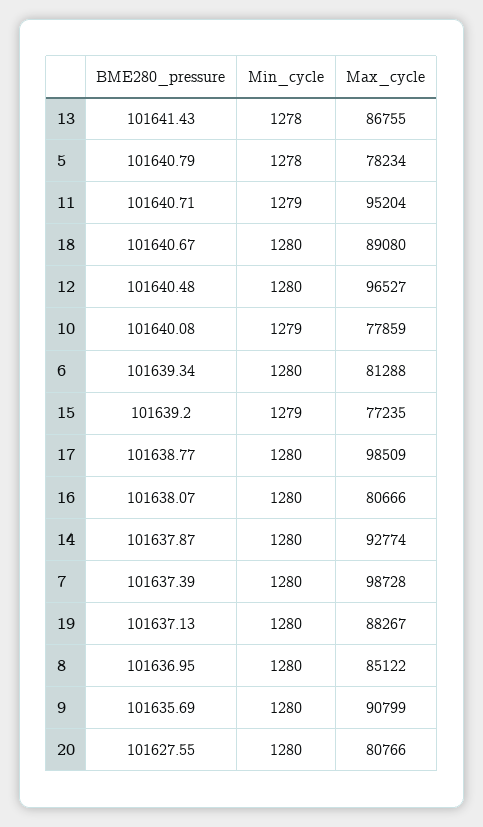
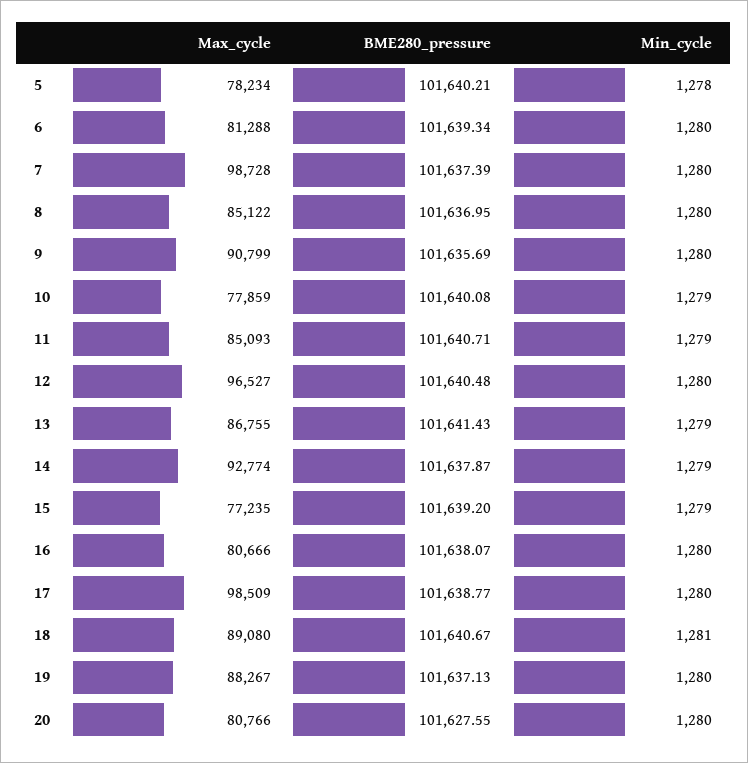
Min_cycle, 13: 1278 -> 1279
BME280_pressure, 5: 101640.79 -> 101640.21
Max_cycle, 11: 95204 -> 85093
Min_cycle, 18: 1280 -> 1281
Min_cycle, 14: 1280 -> 1279

